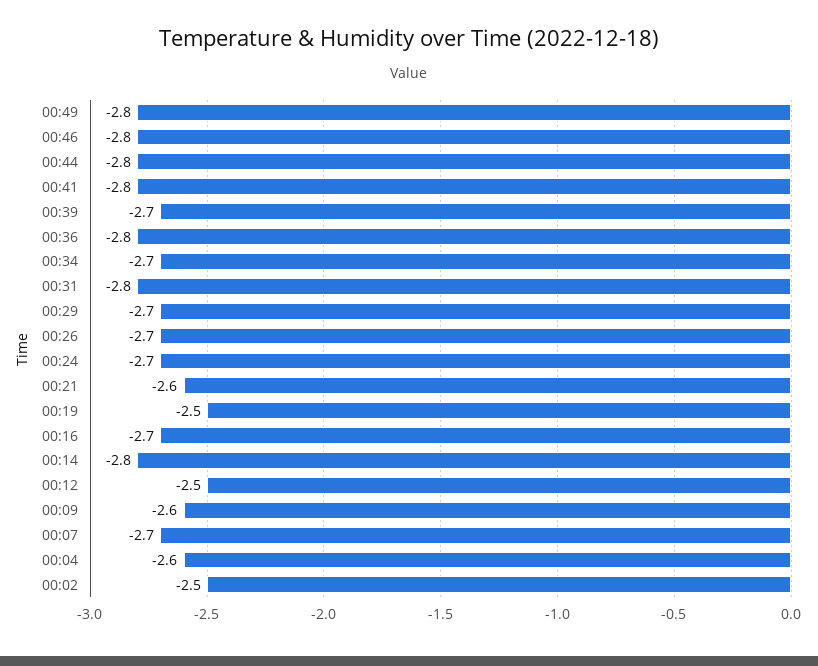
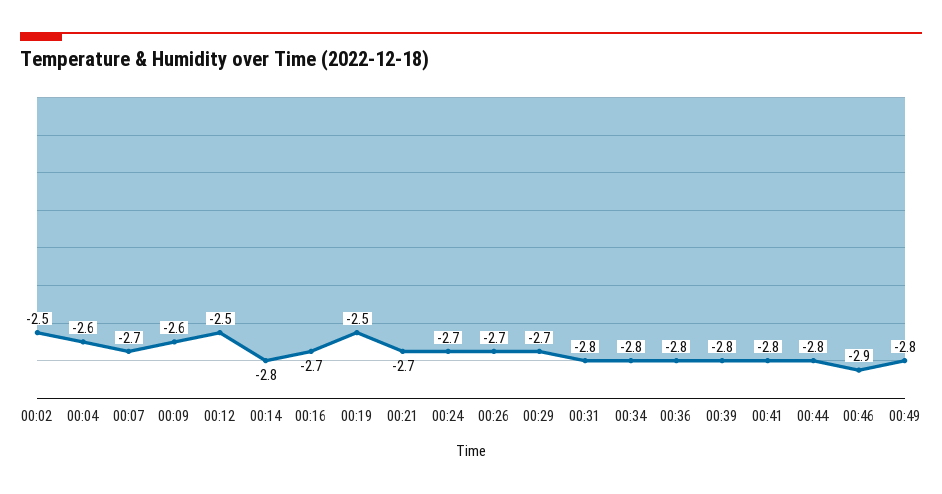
00:46: -2.8 -> -2.9
00:39: -2.7 -> -2.8
00:34: -2.7 -> -2.8
00:21: -2.6 -> -2.7

